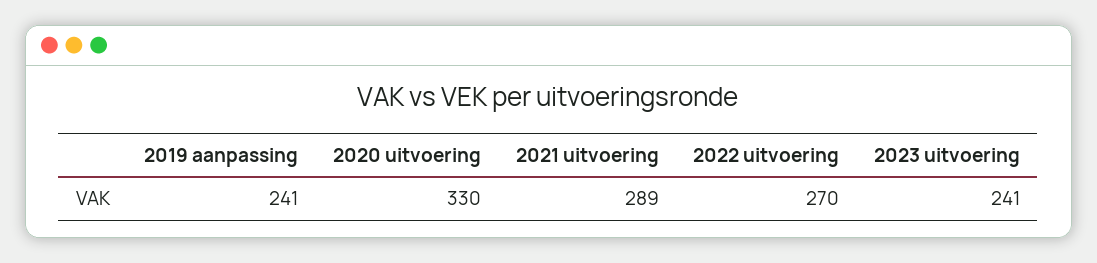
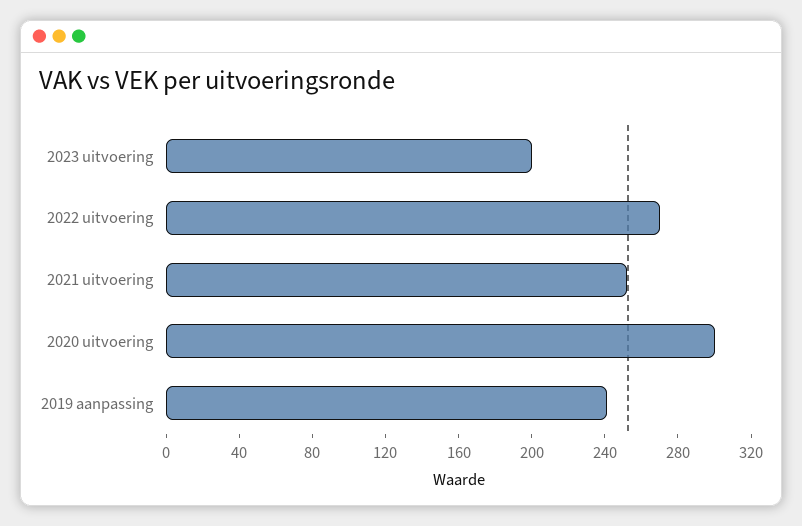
2020 uitvoering: 330 -> 300
2021 uitvoering: 289 -> 250
2023 uitvoering: 241 -> 200

